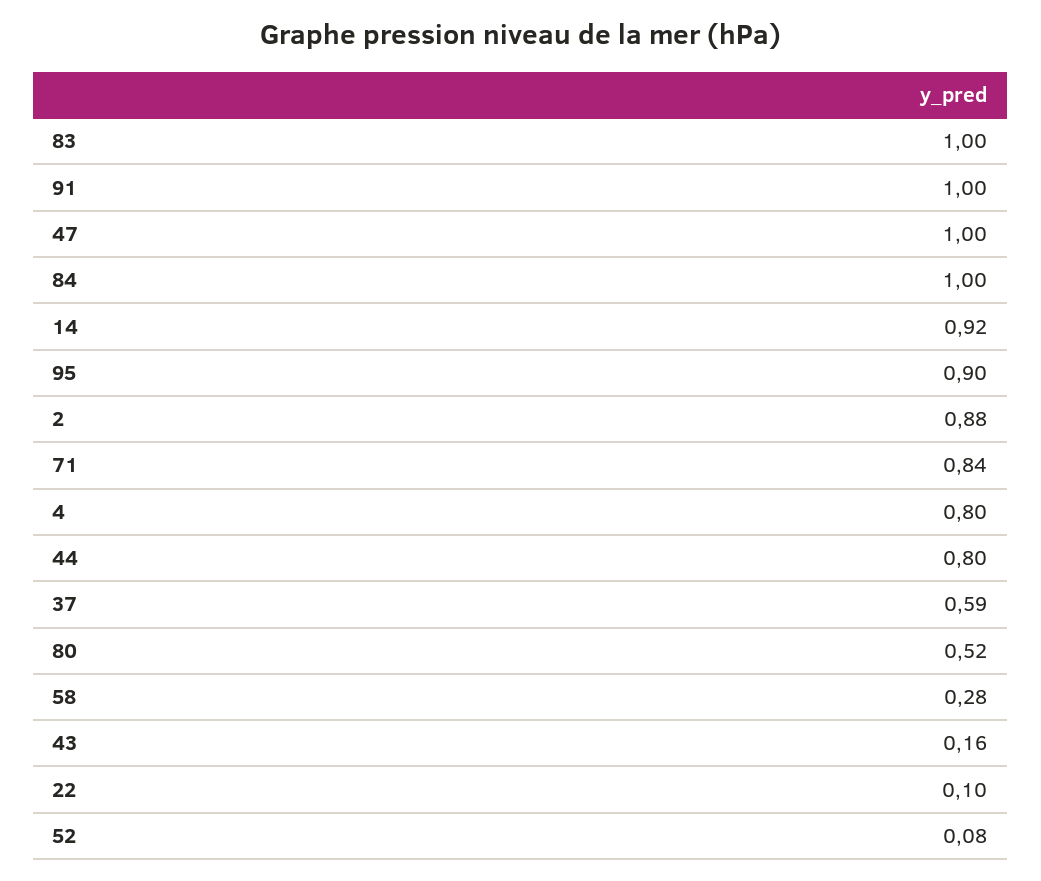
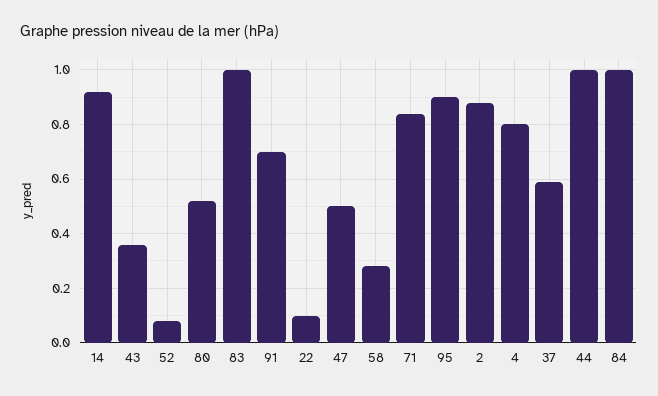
91: 1 -> 0.7
47: 1 -> 0.5
44: 0.8 -> 1
43: 0.16 -> 0.35

